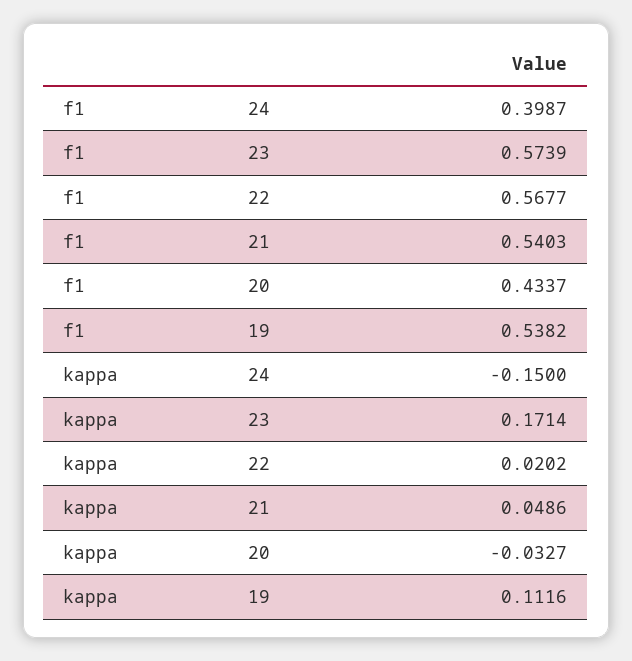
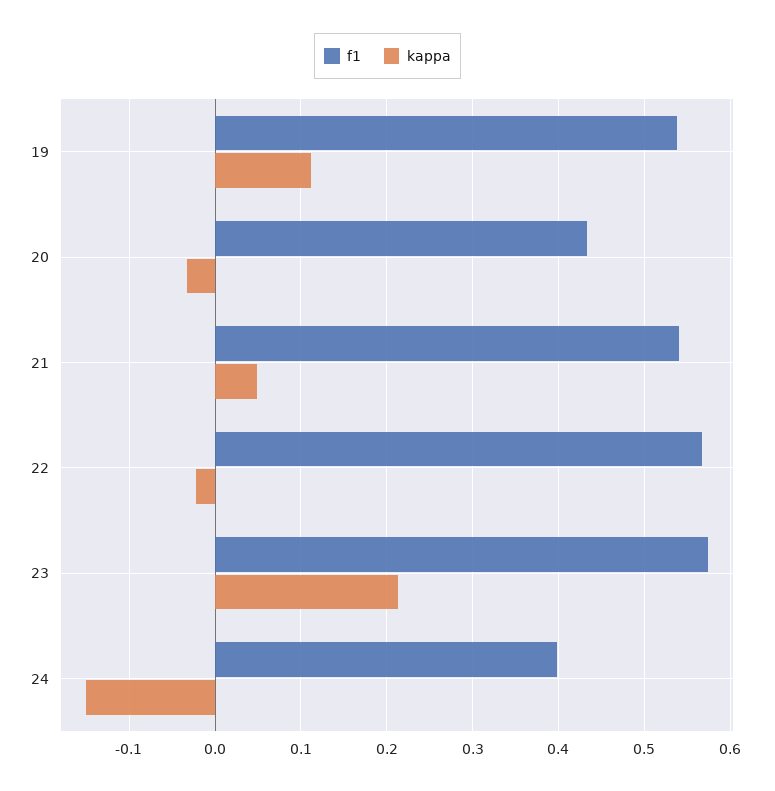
kappa, 23: 0.1714 -> 0.21
kappa, 22: 0.0202 -> -0.02

